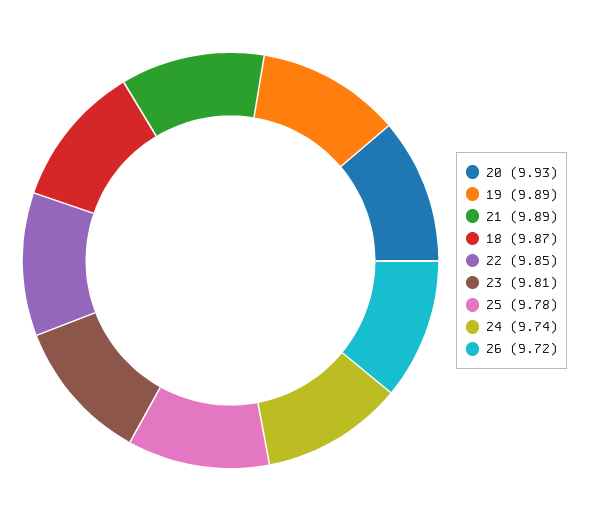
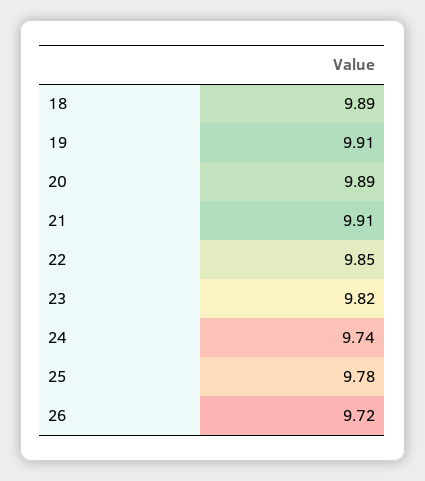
20: 9.93 -> 9.89
19: 9.89 -> 9.91
21: 9.89 -> 9.91
18: 9.87 -> 9.89
23: 9.81 -> 9.82

